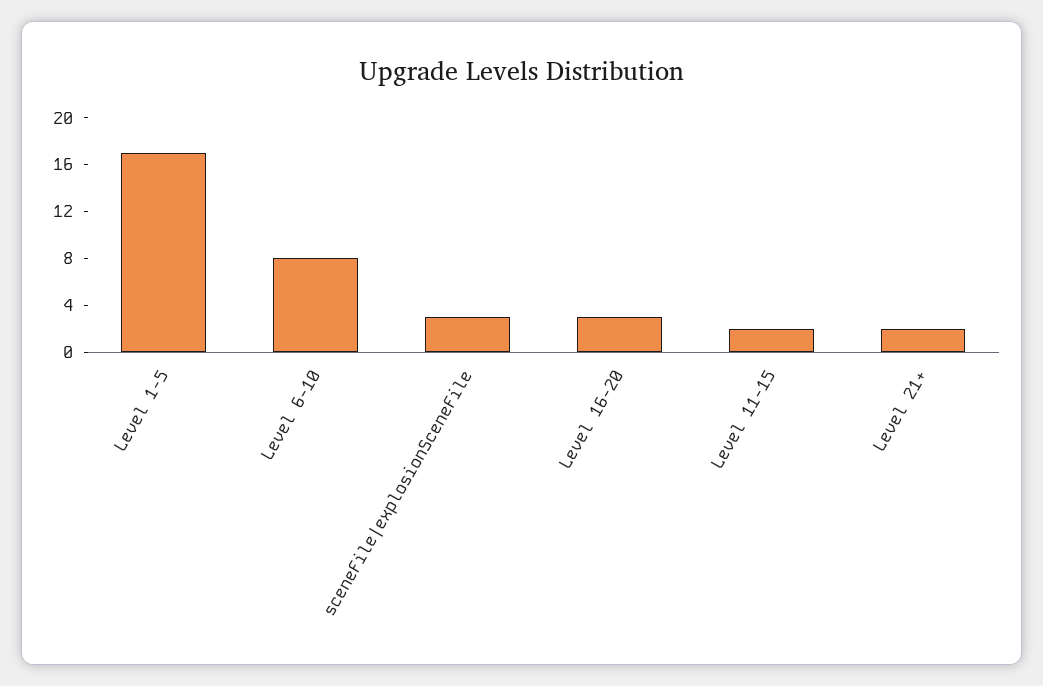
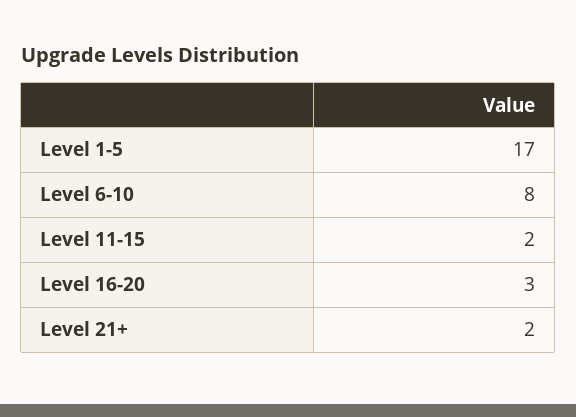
sceneFile|explosionSceneFile: 3 -> none

